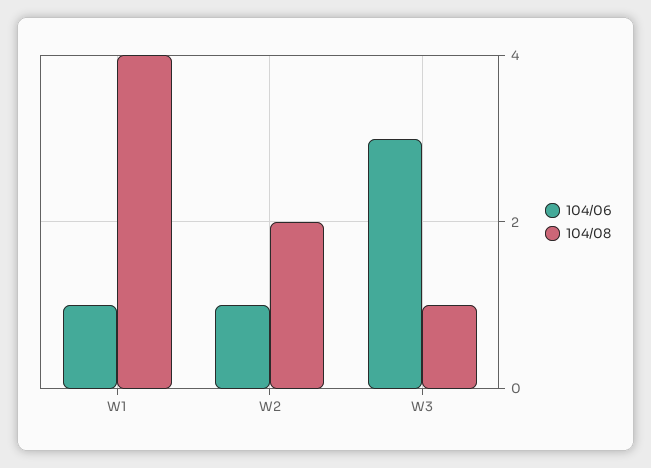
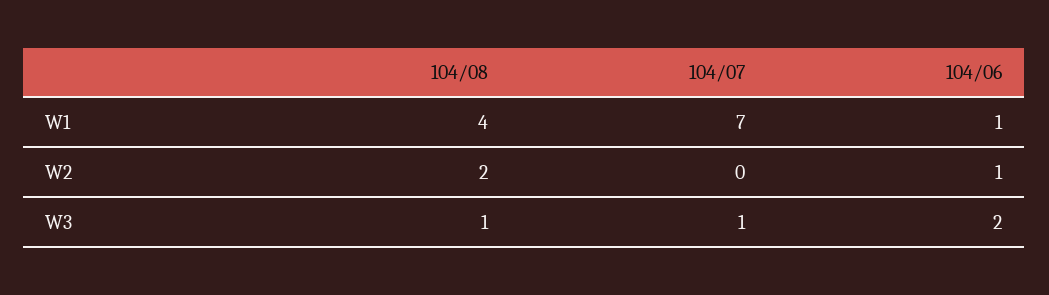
104/06, W3: 3 -> 2
104/07, W1: none -> 7
104/07, W2: none -> 0
104/07, W3: none -> 1

